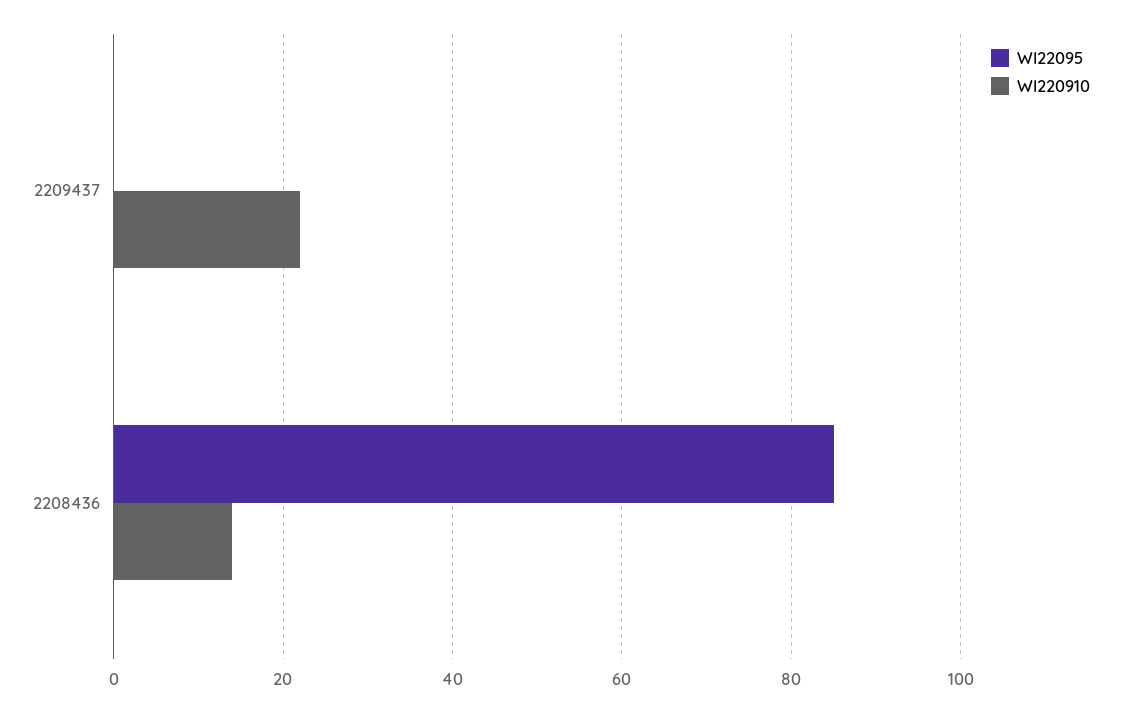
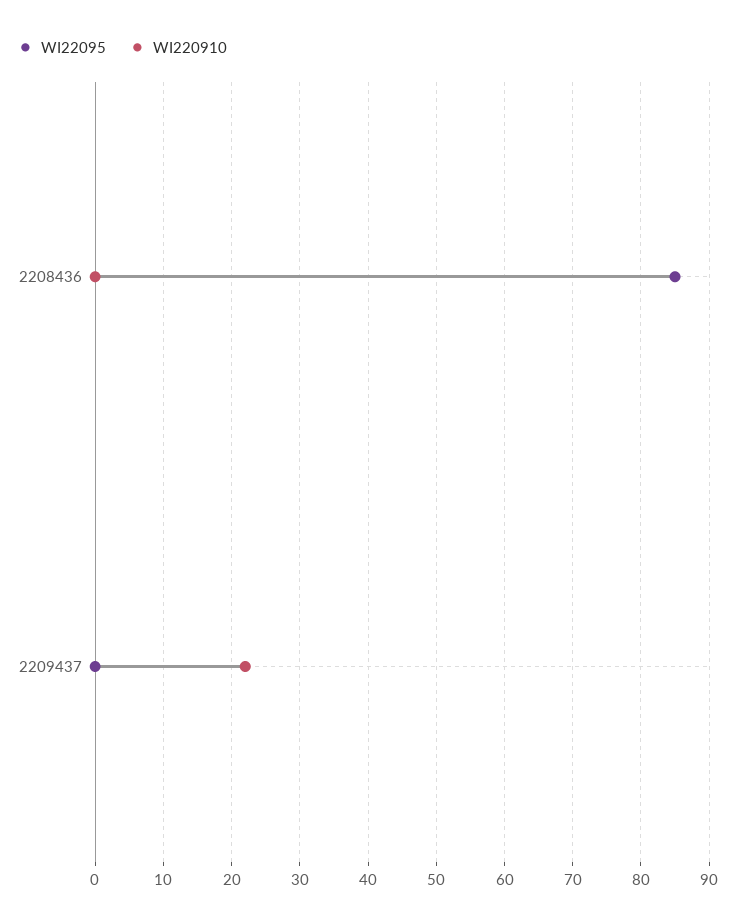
WI220910, 2208436: 15 -> 0

